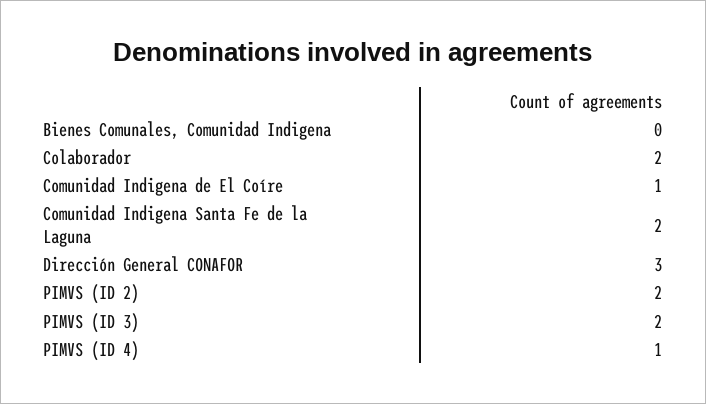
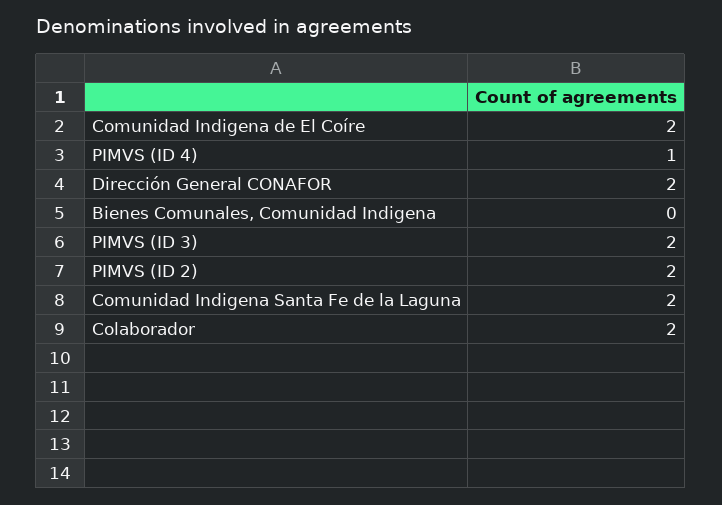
Comunidad Indigena de El Coíre: 1 -> 2
Dirección General CONAFOR: 3 -> 2

